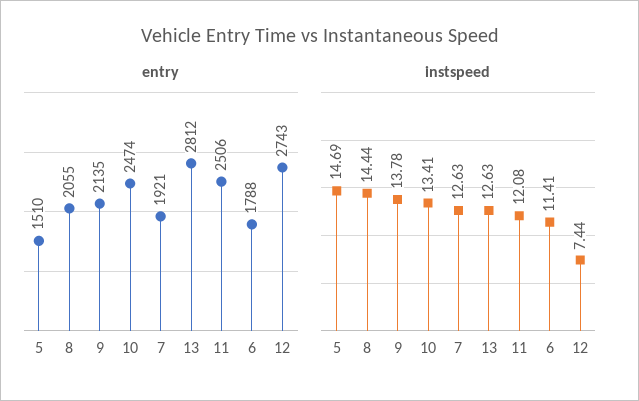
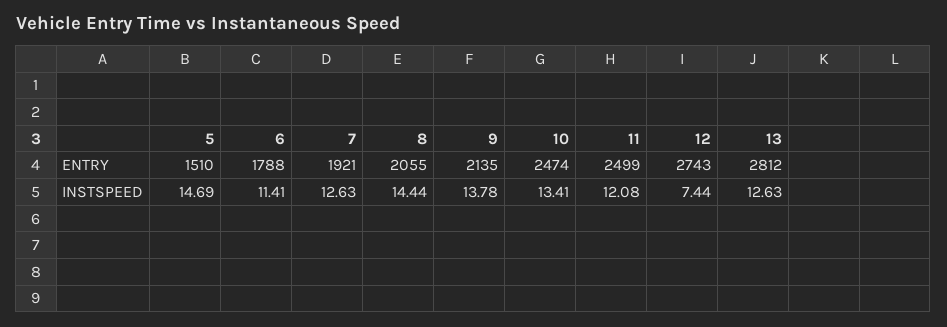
entry, 11: 2506 -> 2499

